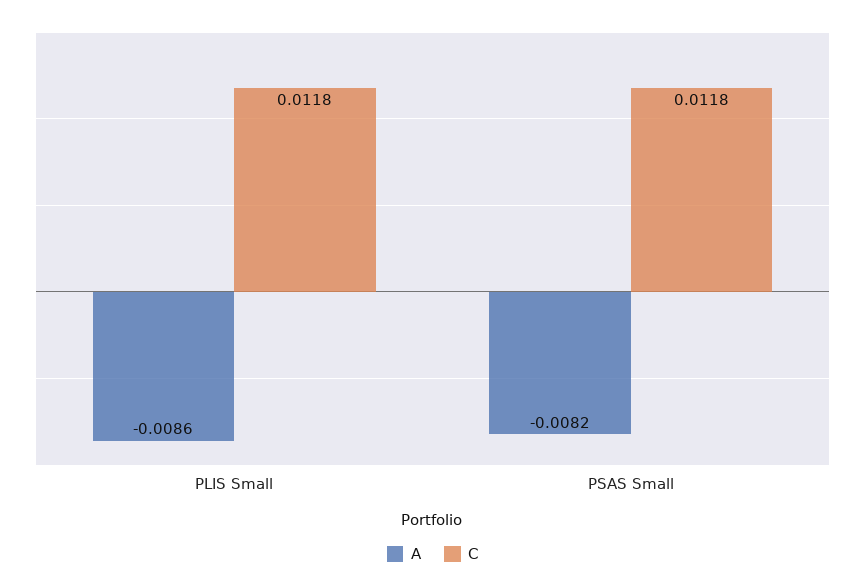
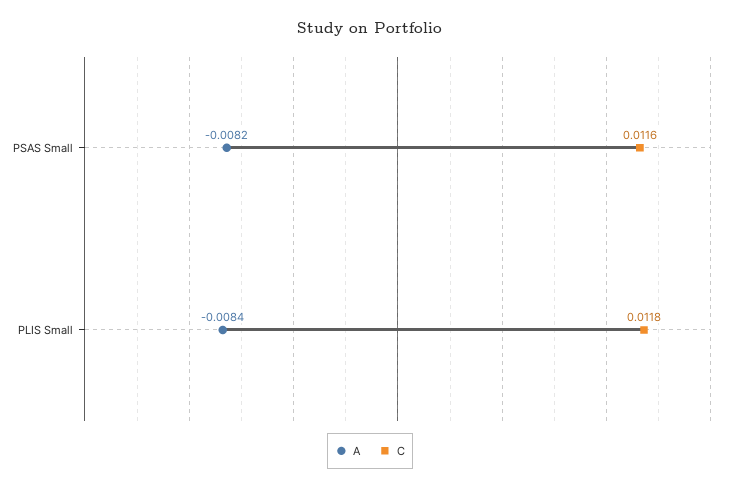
A, PLIS Small: -0.0086 -> -0.0084
C, PSAS Small: 0.0118 -> 0.0116

